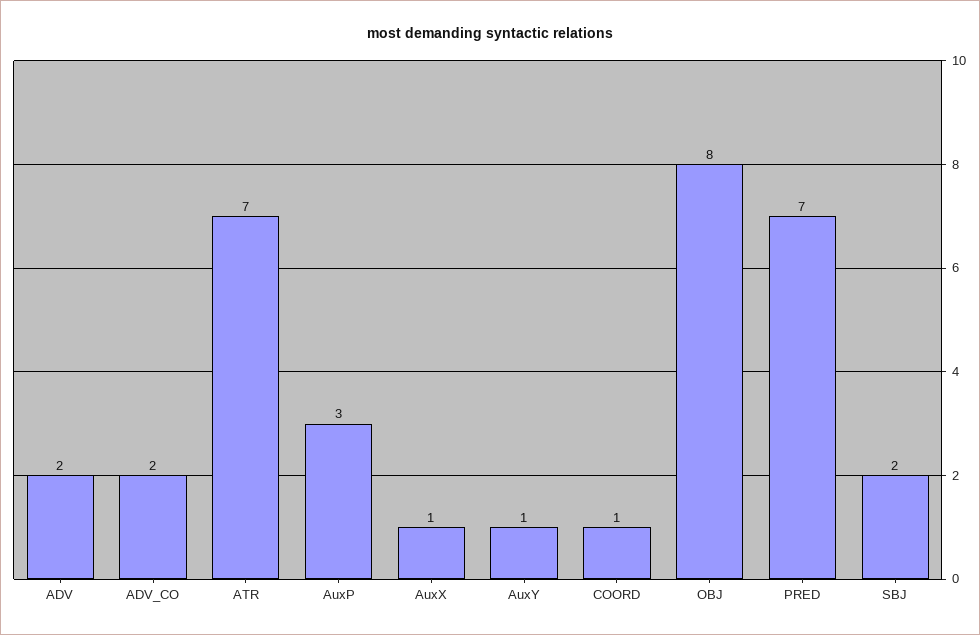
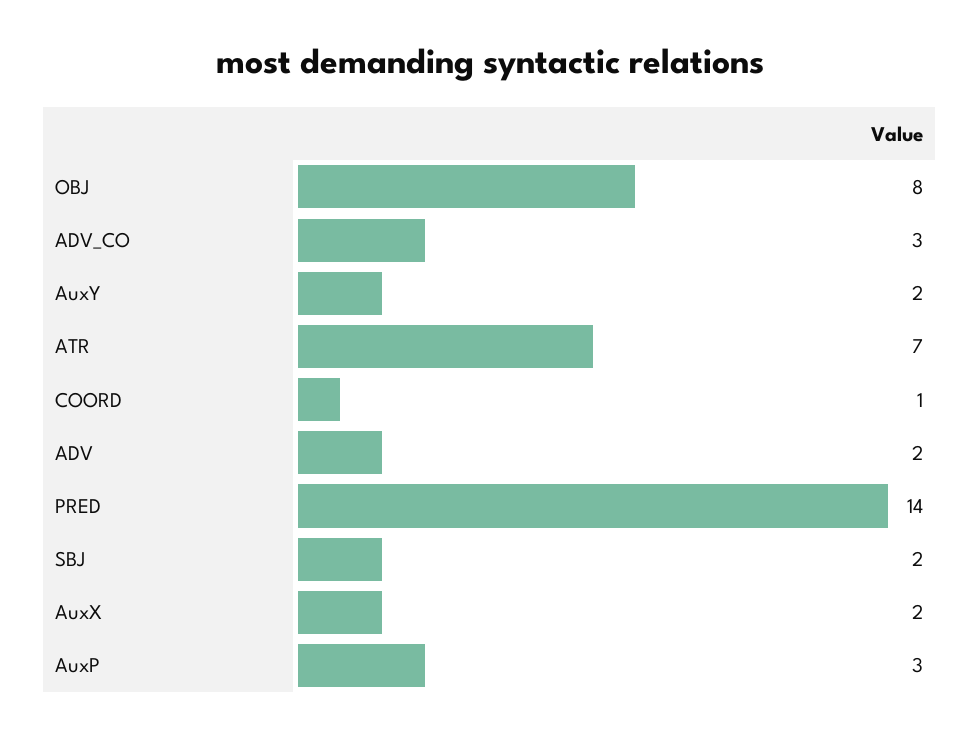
ADV_CO: 2 -> 3
AuxX: 1 -> 2
AuxY: 1 -> 2
PRED: 7 -> 14

